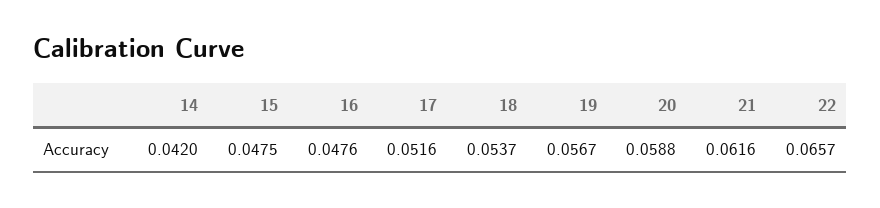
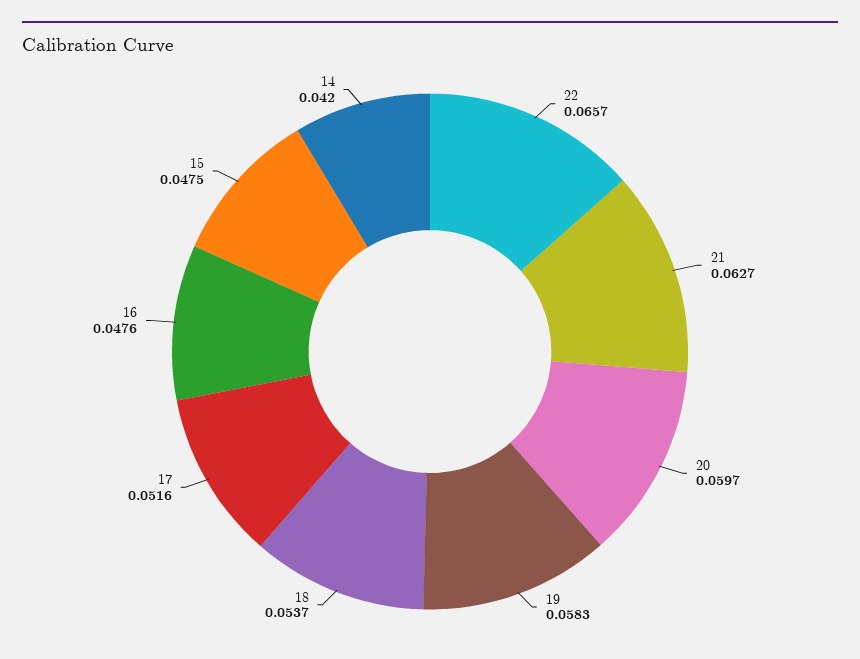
19: 0.0567 -> 0.0583
20: 0.0588 -> 0.0597
21: 0.0616 -> 0.0627

